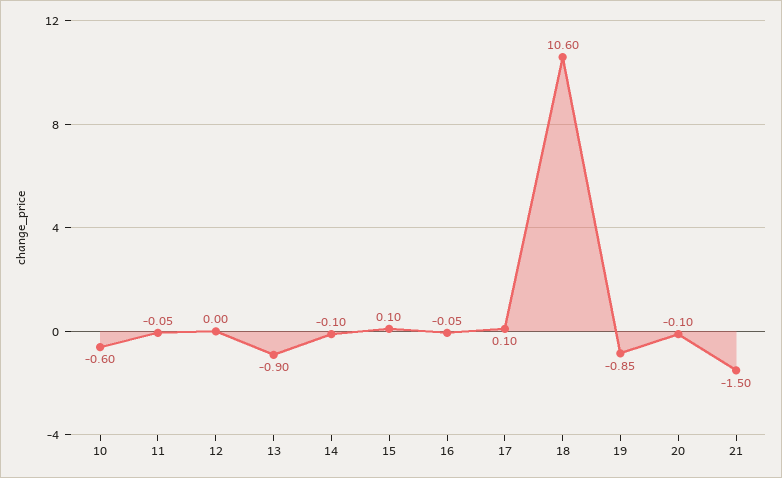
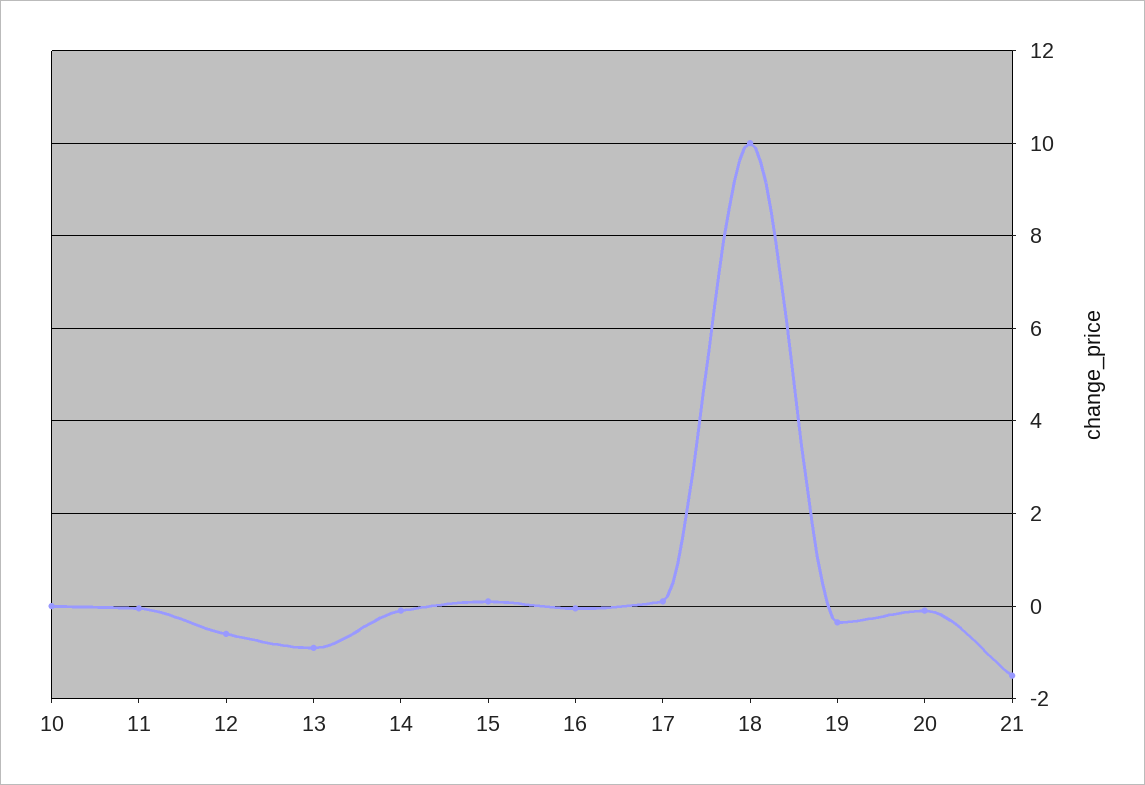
10: -0.6 -> 0
12: 0 -> -0.6
18: 10.6 -> 10
19: -0.85 -> -0.4

